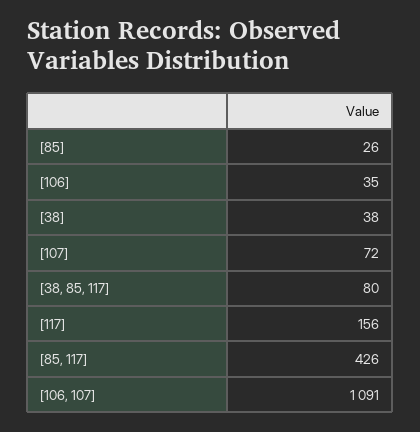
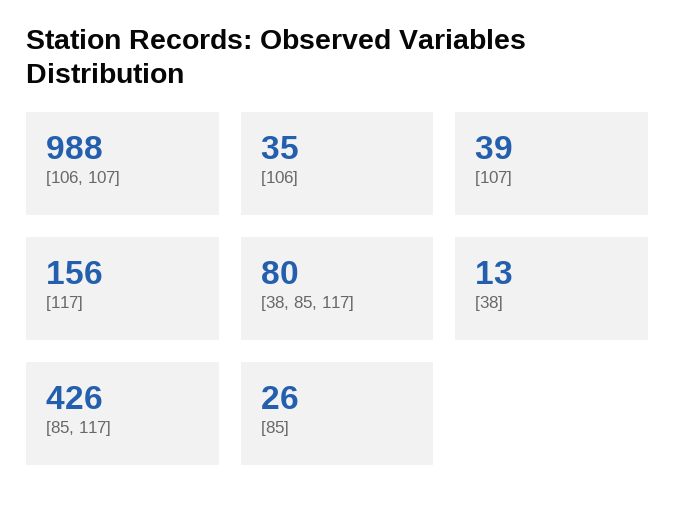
[38]: 38 -> 13
[107]: 72 -> 39
[106, 107]: 1091 -> 988

